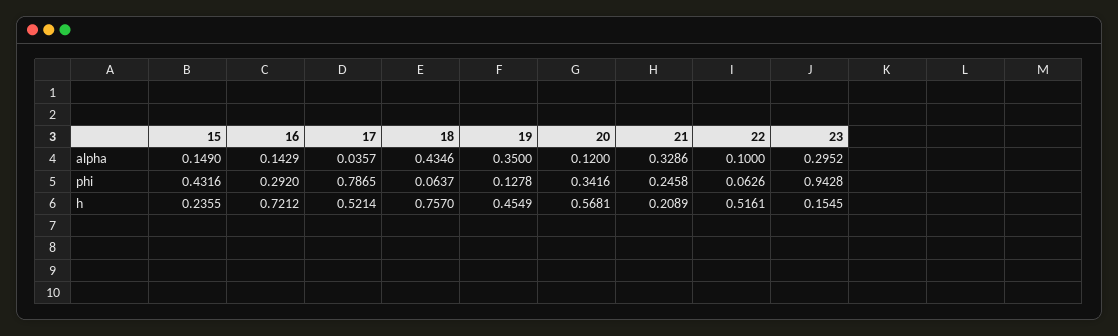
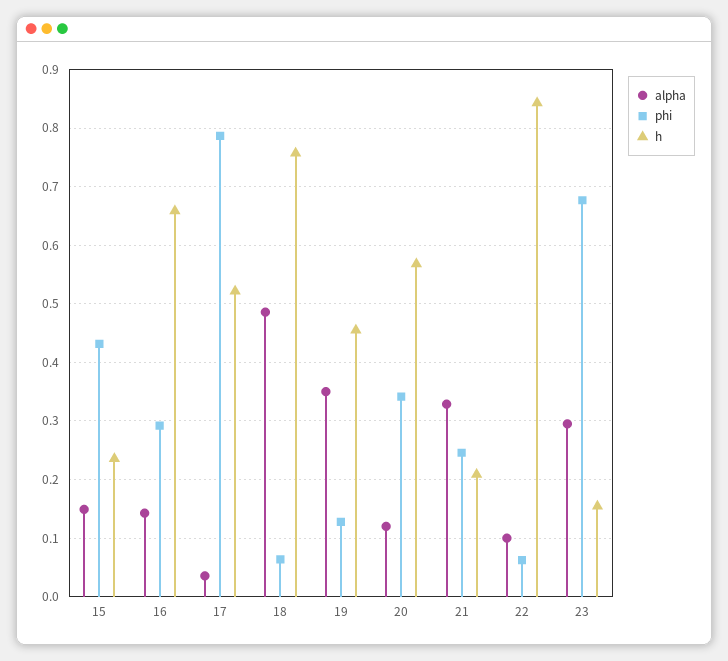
alpha, 18: 0.4346 -> 0.48
phi, 23: 0.9428 -> 0.68
h, 16: 0.7212 -> 0.66
h, 22: 0.5161 -> 0.84

